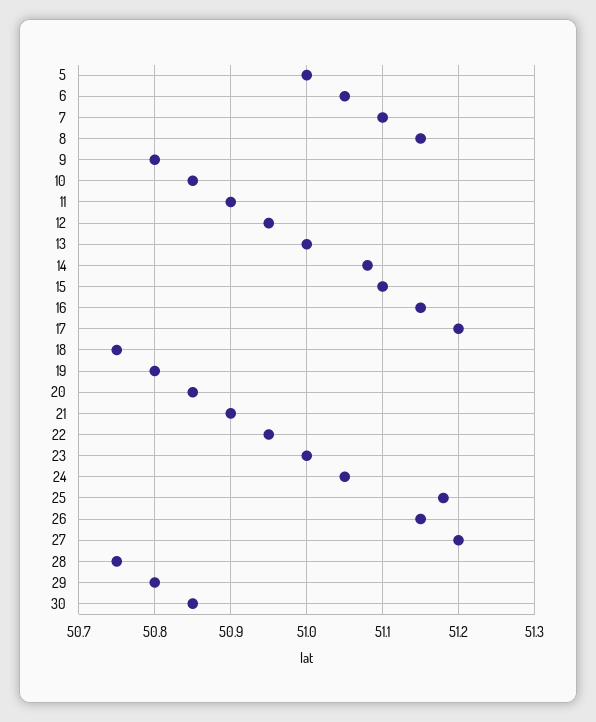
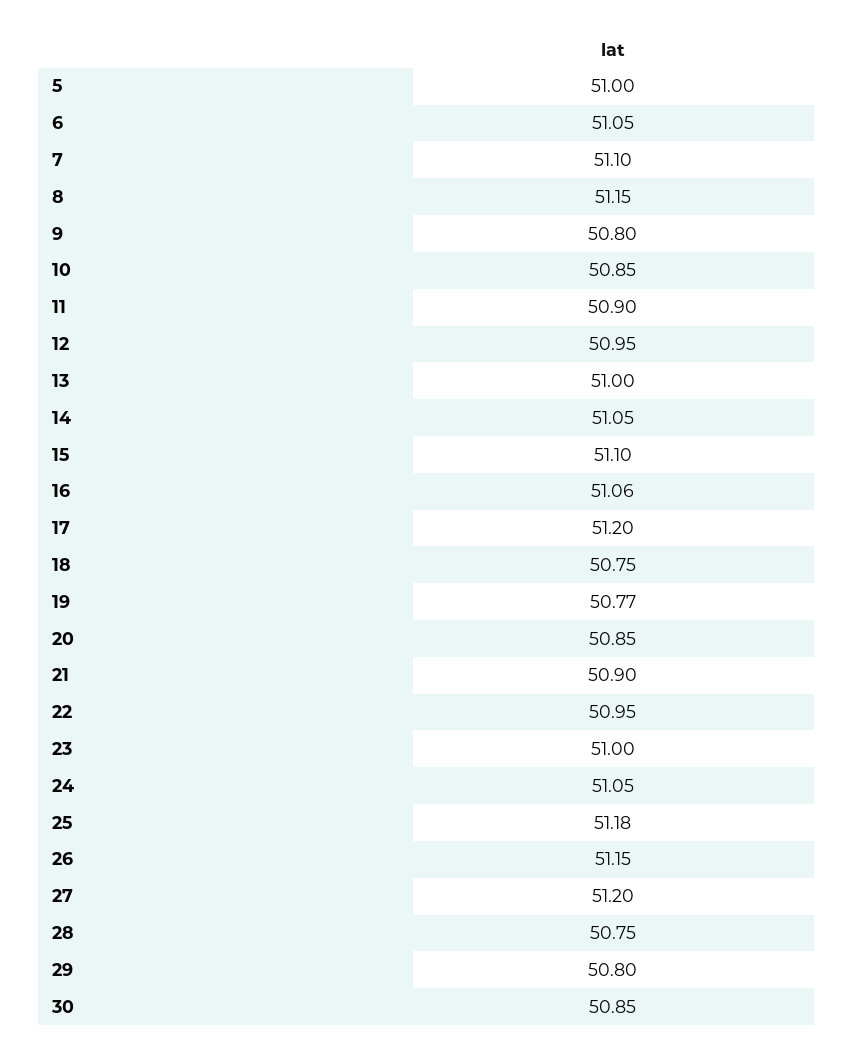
14: 51.08 -> 51.05
16: 51.15 -> 51.06
19: 50.8 -> 50.77

